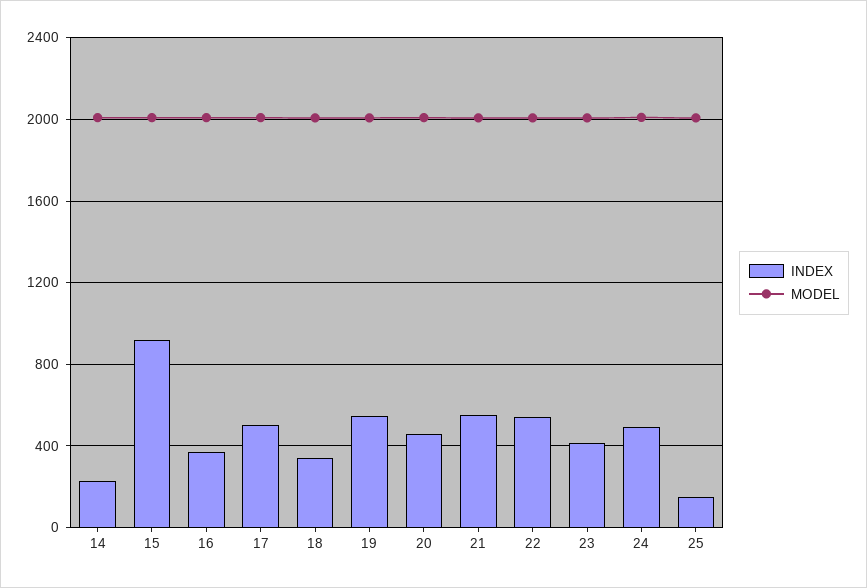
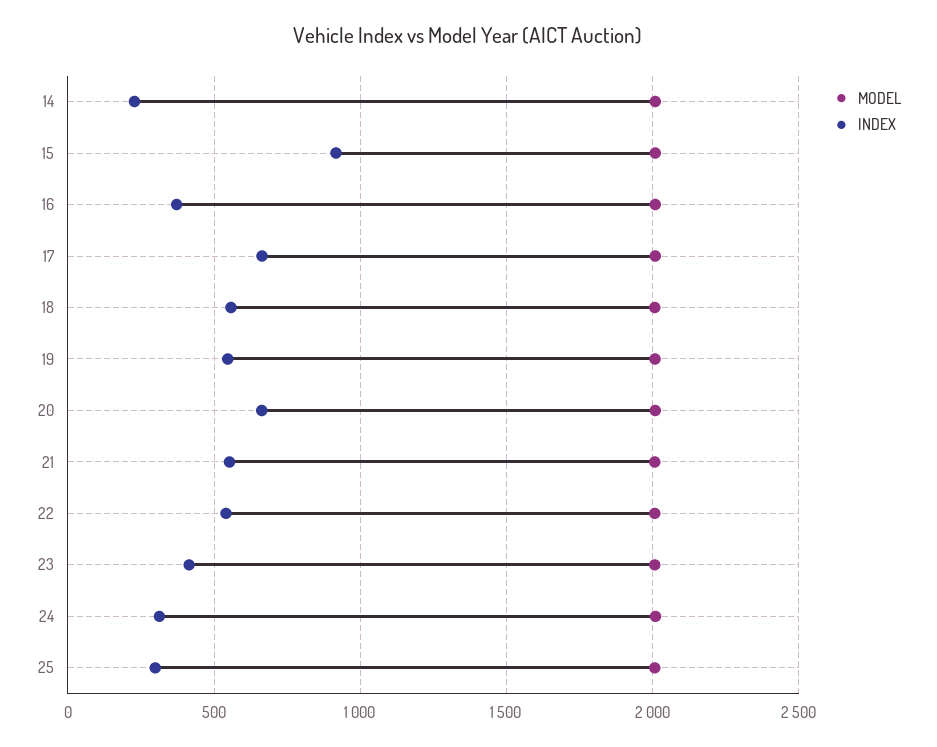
INDEX, 17: 500 -> 650
INDEX, 18: 350 -> 550
INDEX, 20: 450 -> 650
INDEX, 24: 500 -> 300
INDEX, 25: 150 -> 300

